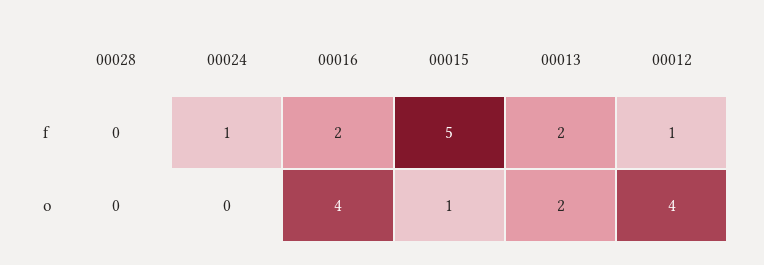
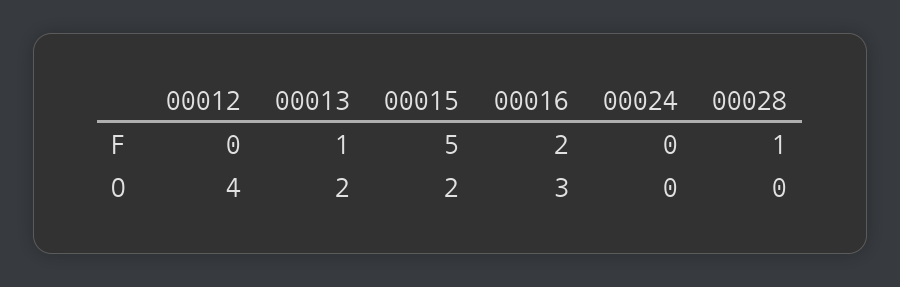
00028, f: 0 -> 1
00024, f: 1 -> 0
00013, f: 2 -> 1
00012, f: 1 -> 0
00016, o: 4 -> 3
00015, o: 1 -> 2

